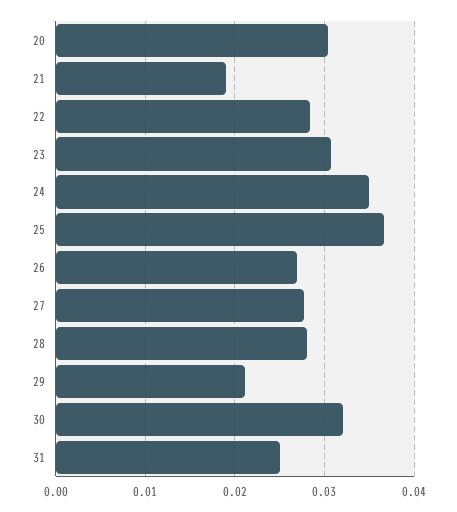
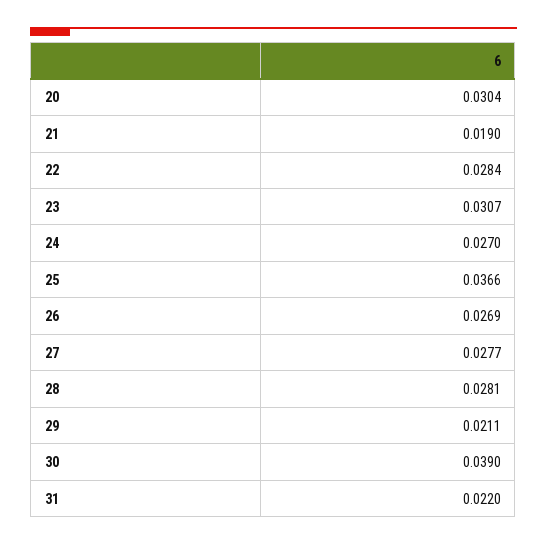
24: 0.035 -> 0.027
30: 0.032 -> 0.039
31: 0.025 -> 0.022

